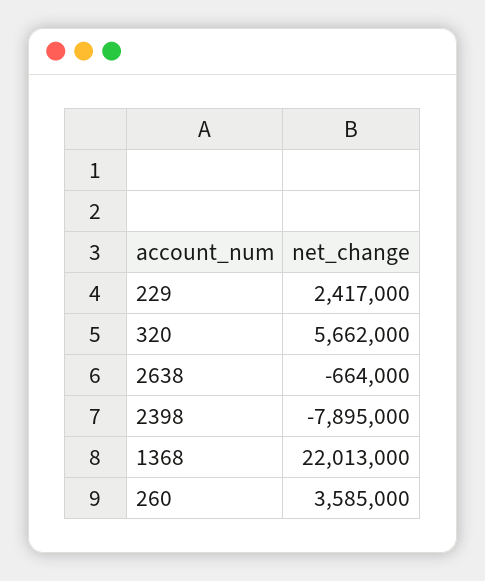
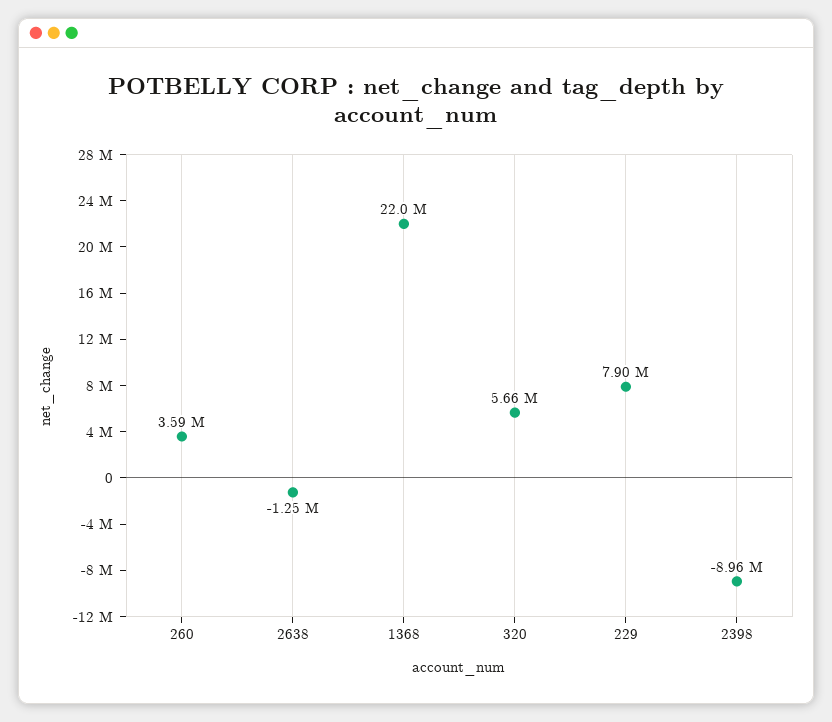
229: 2417000 -> 7900000
2638: -664000 -> -1250000
2398: -7895000 -> -8960000

